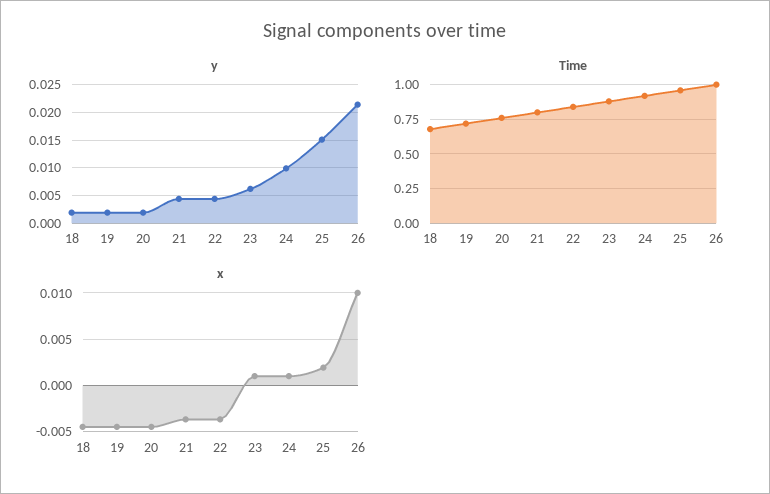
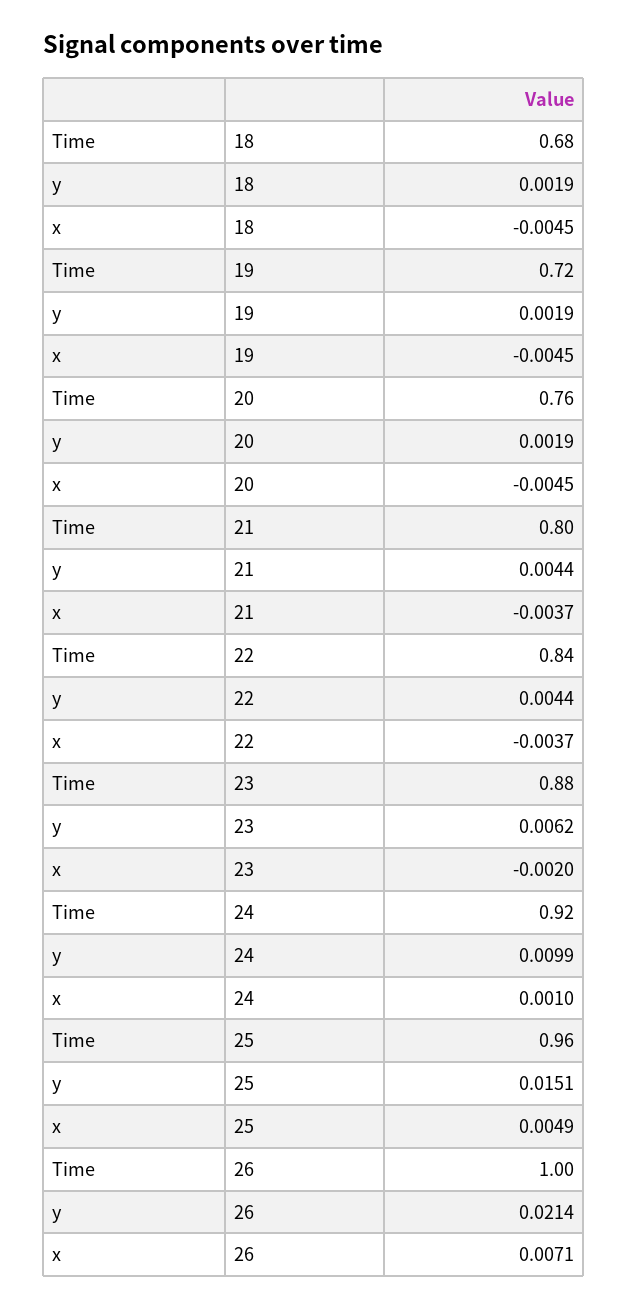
x, 23: 0.001 -> -0.002
x, 25: 0.002 -> 0.0049
x, 26: 0.01 -> 0.0071

